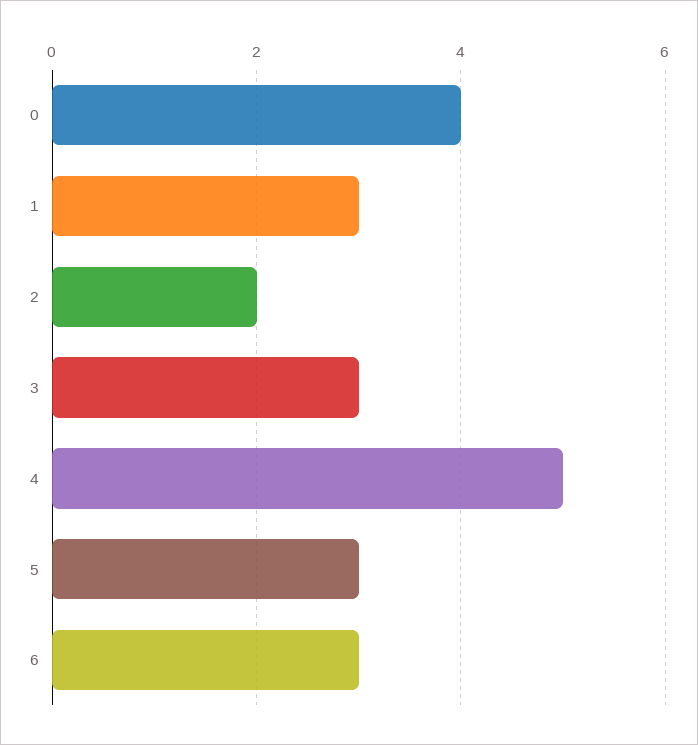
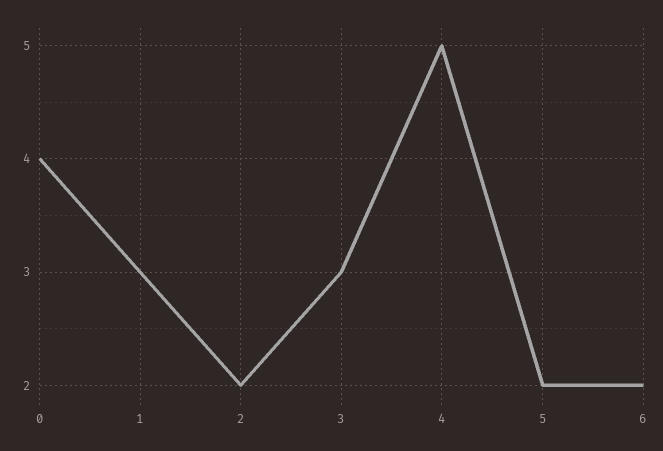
5: 3 -> 2
6: 3 -> 2

